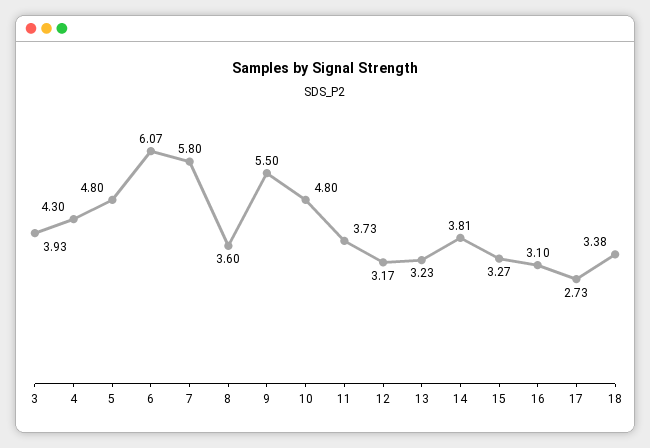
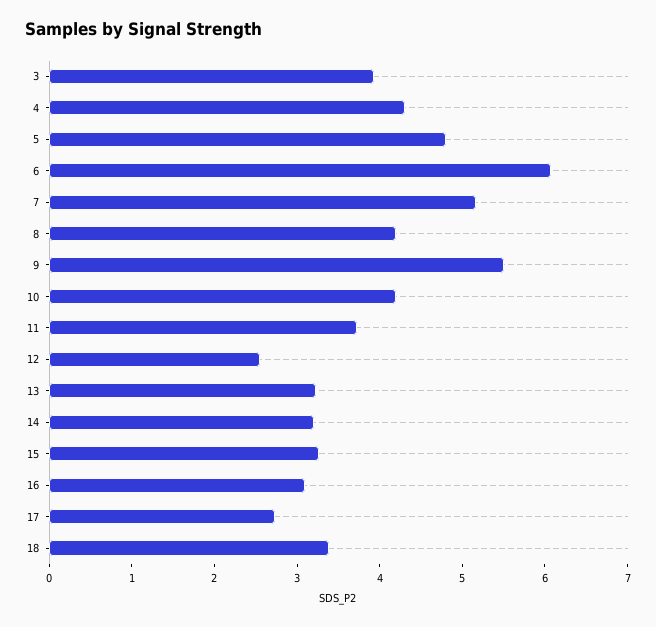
7: 5.8 -> 5.2
8: 3.6 -> 4.2
10: 4.8 -> 4.2
12: 3.17 -> 2.6
14: 3.81 -> 3.2

